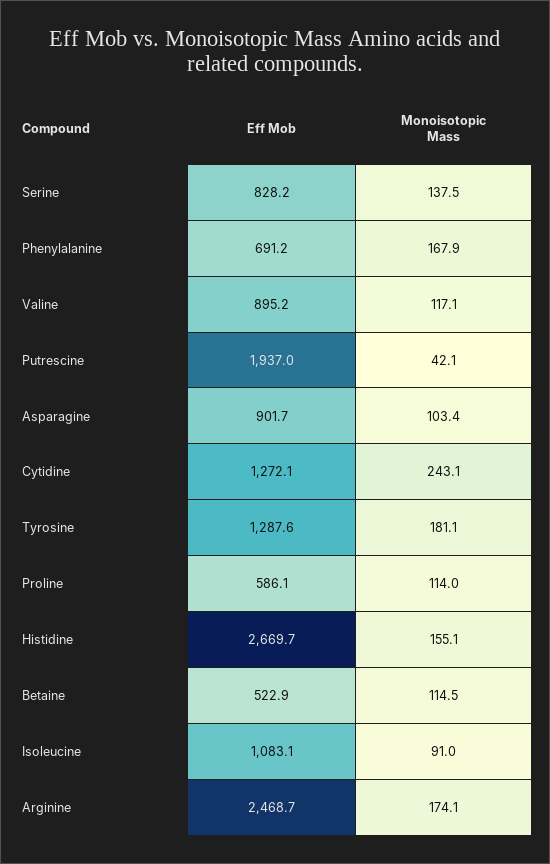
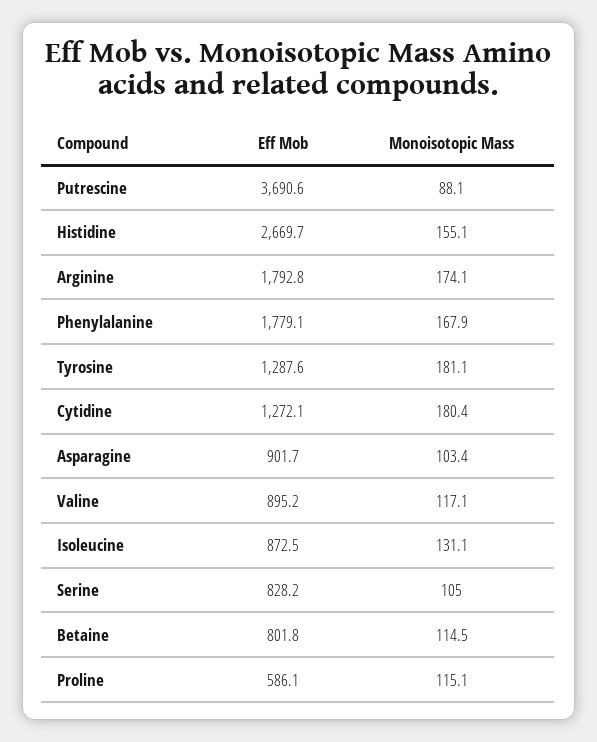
Monoisotopic Mass, Serine: 137.5 -> 105
Eff Mob, Phenylalanine: 691.2 -> 1779.1
Eff Mob, Putrescine: 1937 -> 3690.6
Monoisotopic Mass, Putrescine: 42.1 -> 88.1
Monoisotopic Mass, Cytidine: 243.1 -> 180.4
Monoisotopic Mass, Proline: 114 -> 115.1
Eff Mob, Betaine: 522.9 -> 801.8
Eff Mob, Isoleucine: 1083.1 -> 872.5
Monoisotopic Mass, Isoleucine: 91 -> 131.1
Eff Mob, Arginine: 2468.7 -> 1792.8

